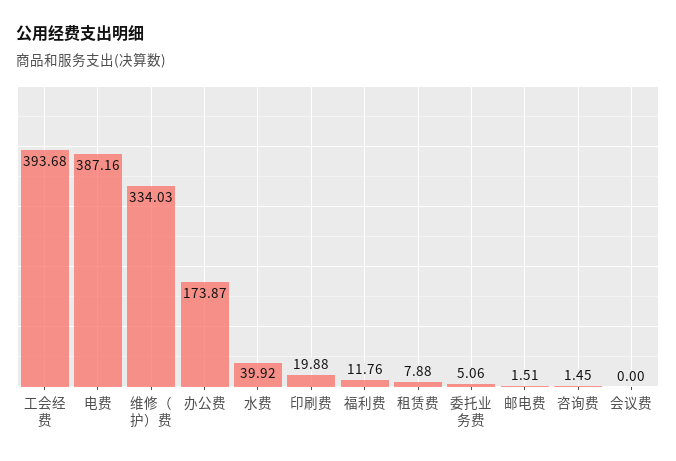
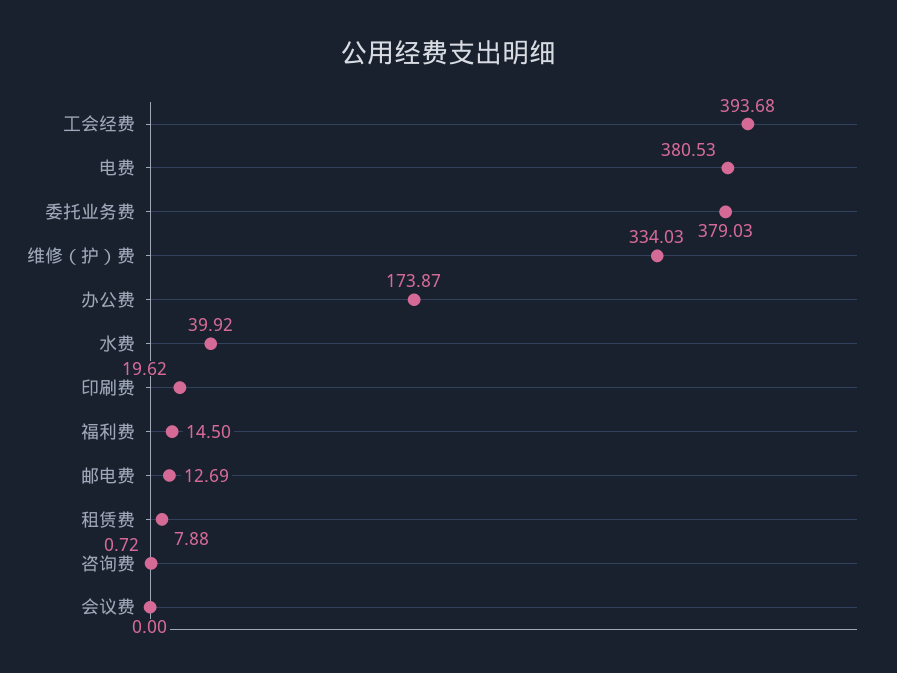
电费: 387.16 -> 380.53
印刷费: 19.88 -> 19.62
福利费: 11.76 -> 14.5
委托业务费: 5.06 -> 379.03
邮电费: 1.51 -> 12.69
咨询费: 1.45 -> 0.72

